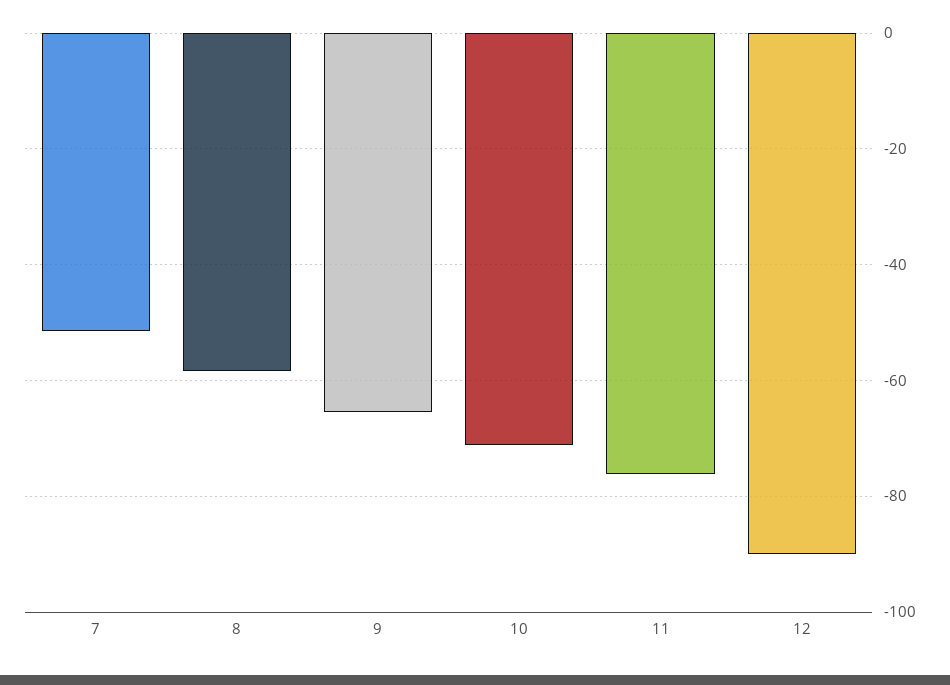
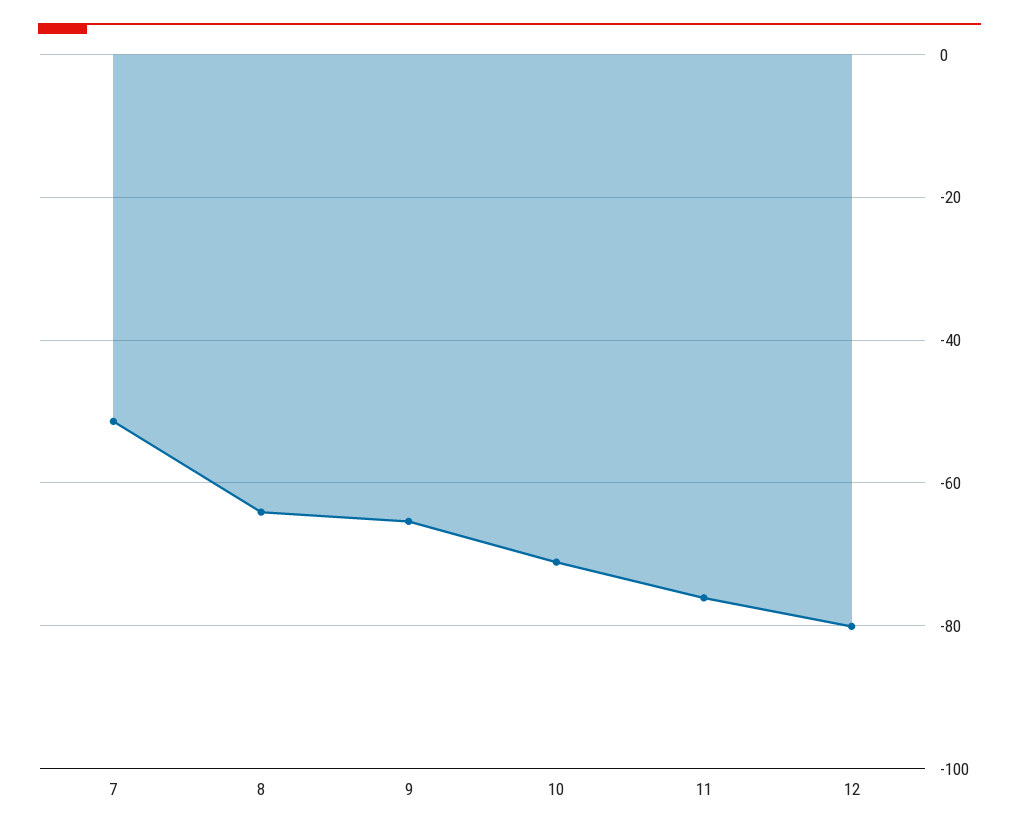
8: -58 -> -64
12: -90 -> -80

